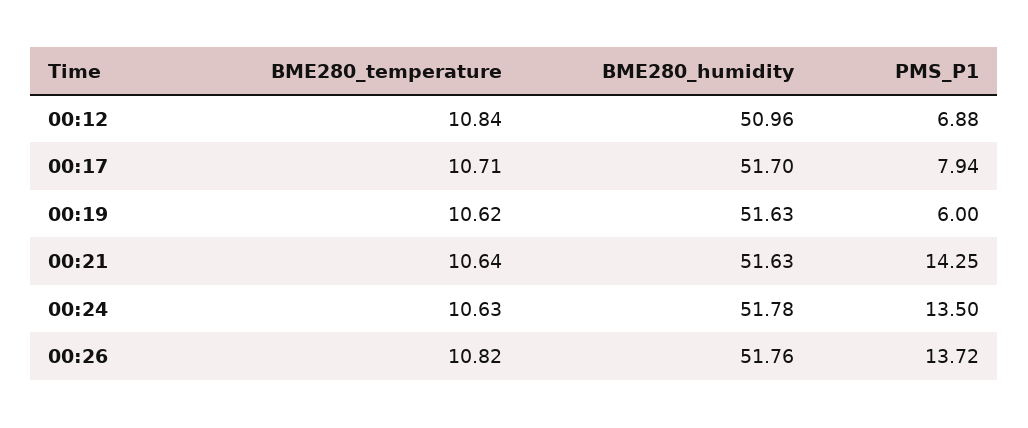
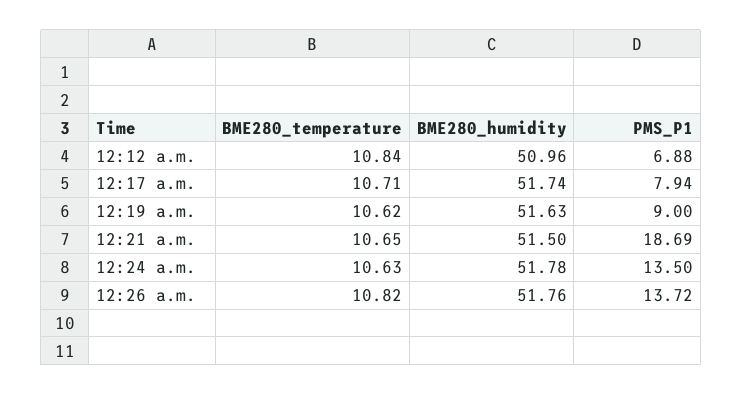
BME280_humidity, 00:17: 51.7 -> 51.74
PMS_P1, 00:19: 6 -> 9
BME280_temperature, 00:21: 10.64 -> 10.65
BME280_humidity, 00:21: 51.63 -> 51.5
PMS_P1, 00:21: 14.25 -> 18.69

